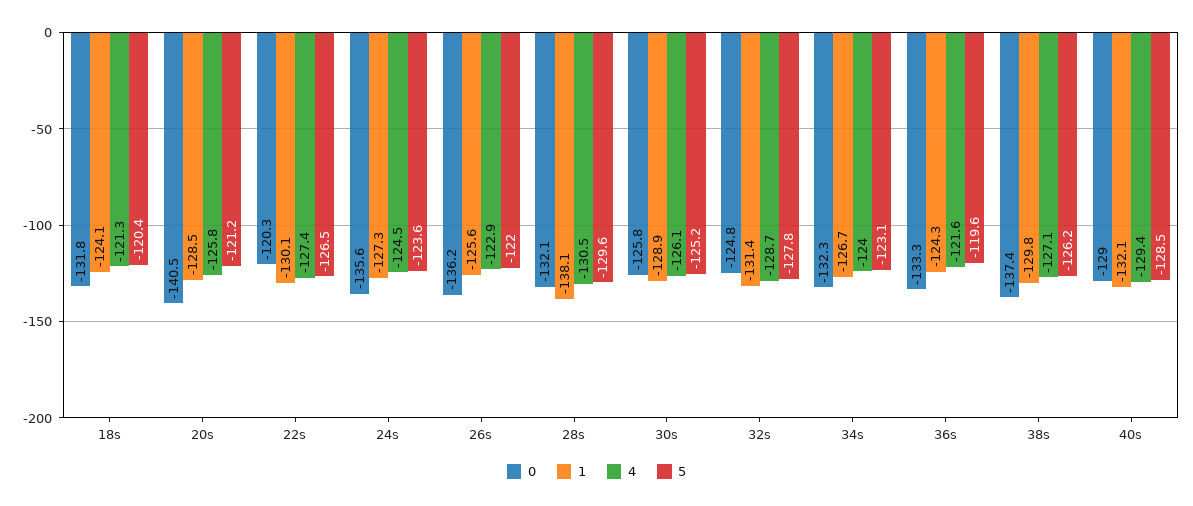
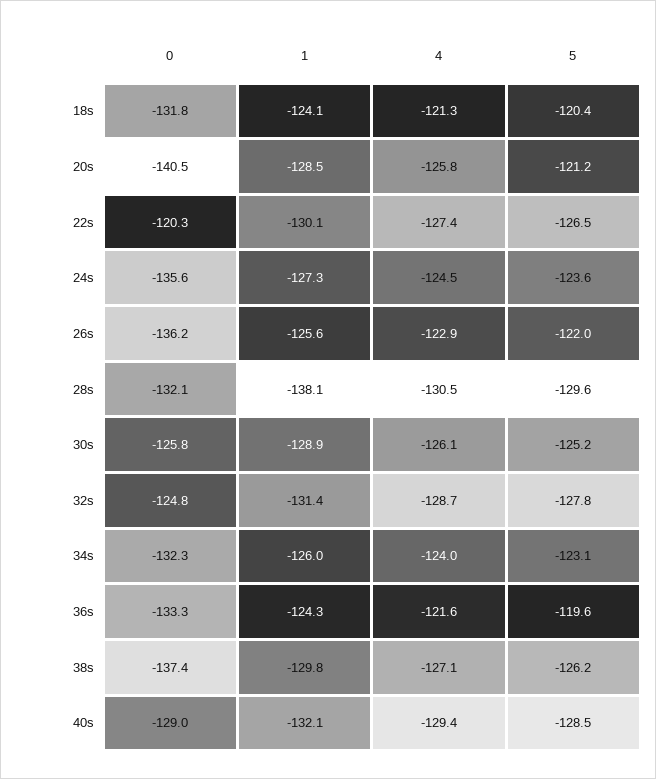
1, 34s: -126.7 -> -126

